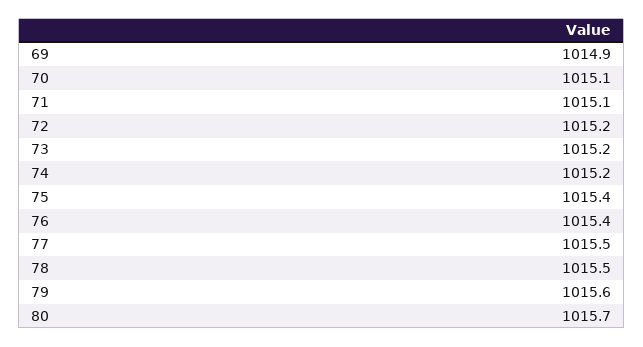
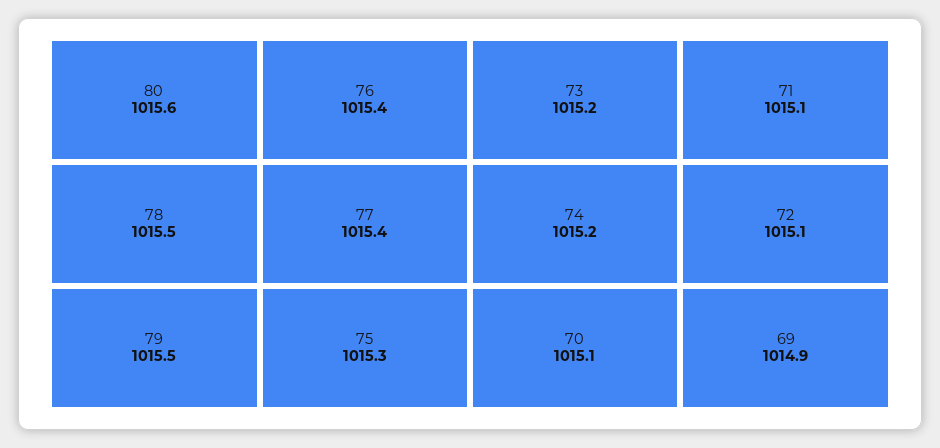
72: 1015.2 -> 1015.1
75: 1015.4 -> 1015.3
77: 1015.5 -> 1015.4
79: 1015.6 -> 1015.5
80: 1015.7 -> 1015.6

